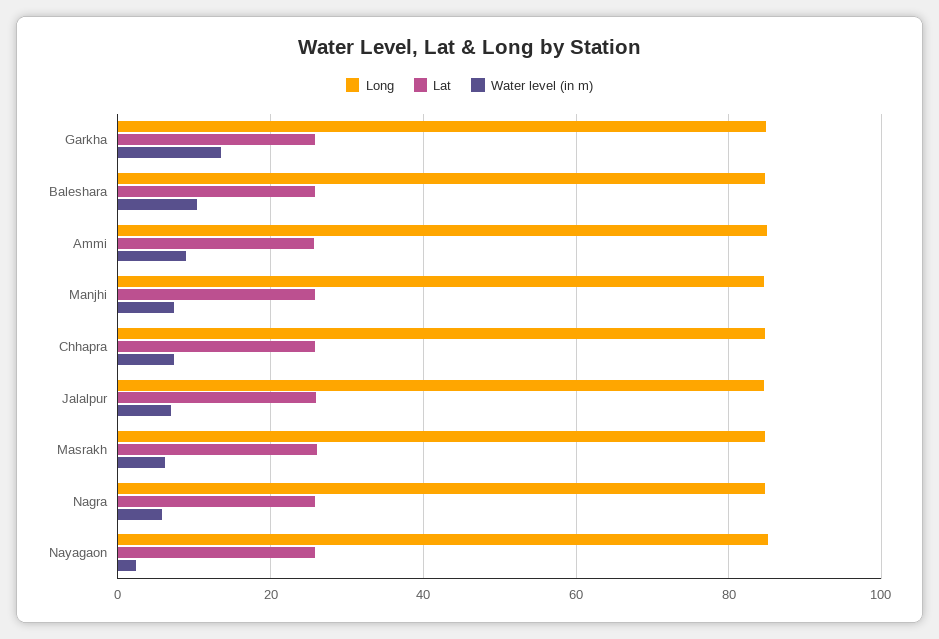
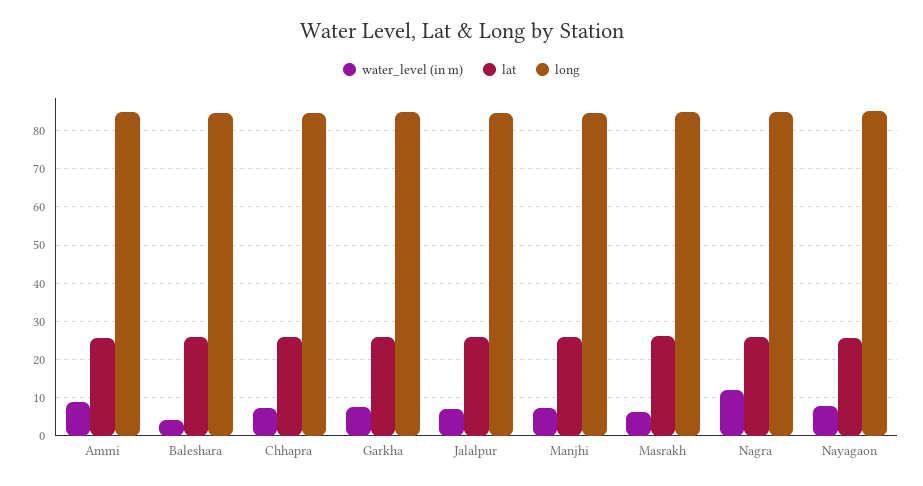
Water level (in m), Garkha: 14 -> 8
Water level (in m), Baleshara: 10 -> 4
Water level (in m), Nagra: 6 -> 12
Water level (in m), Nayagaon: 2 -> 8

